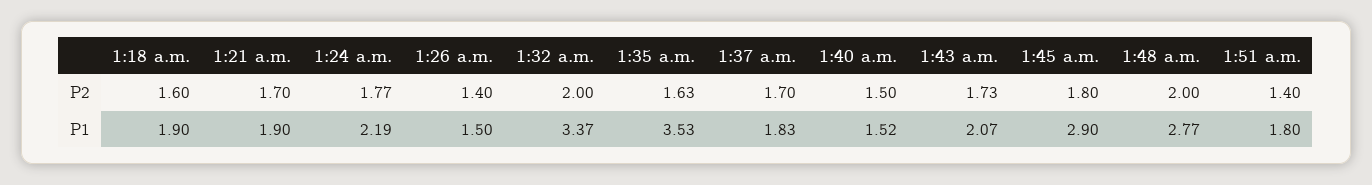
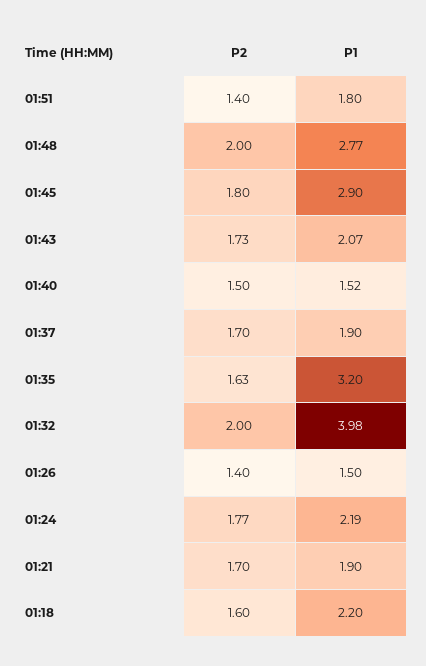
1:18 a.m., P1: 1.9 -> 2.2
1:32 a.m., P1: 3.37 -> 3.98
1:35 a.m., P1: 3.53 -> 3.2
1:37 a.m., P1: 1.83 -> 1.9

